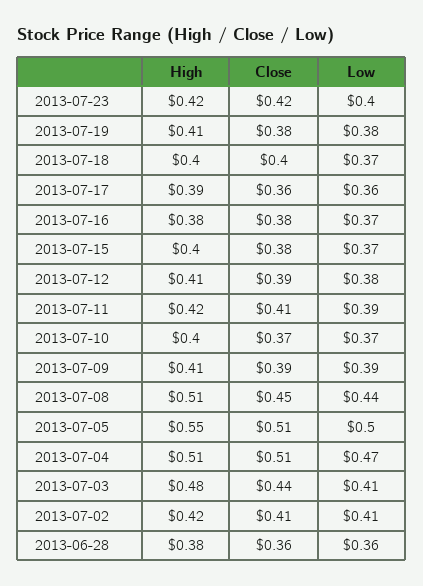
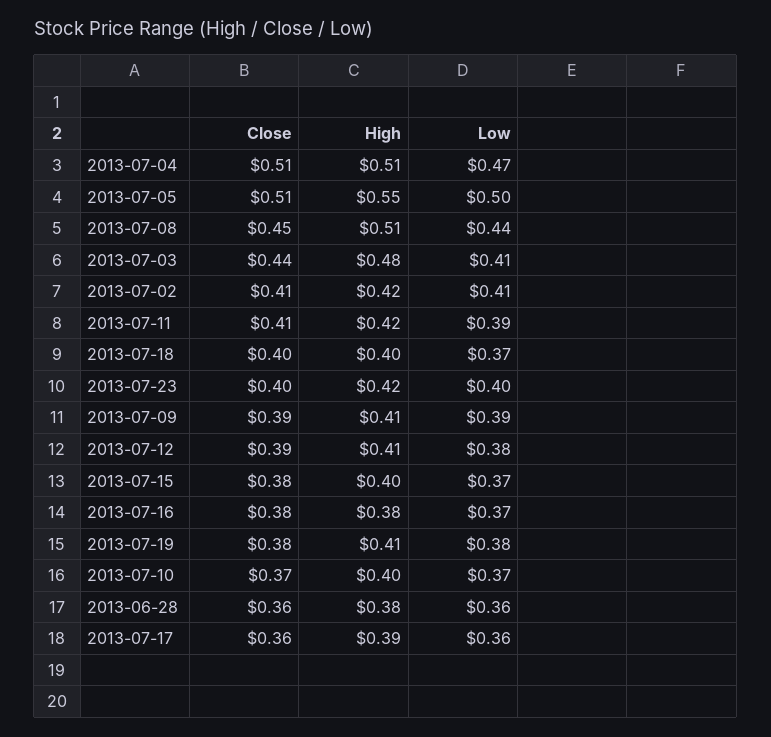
Close, 2013-07-23: 0.42 -> 0.4

